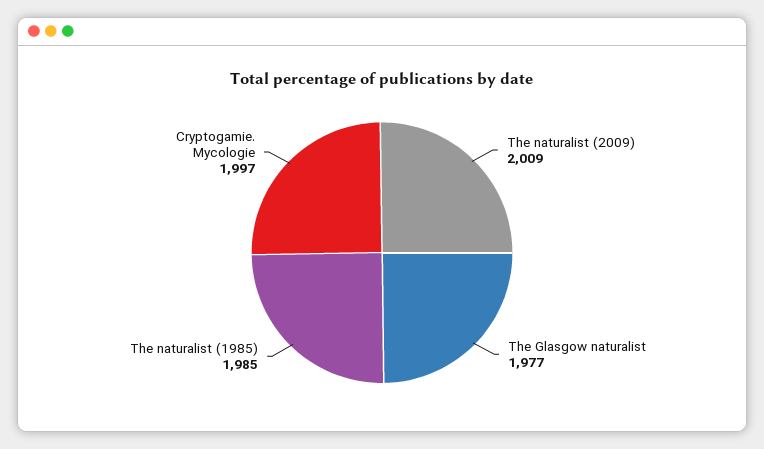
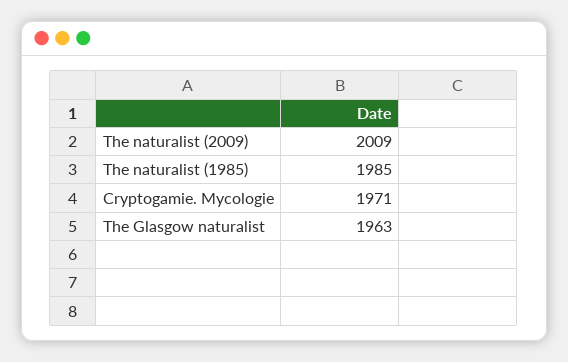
The Glasgow naturalist: 1977 -> 1963
Cryptogamie. Mycologie: 1997 -> 1971

